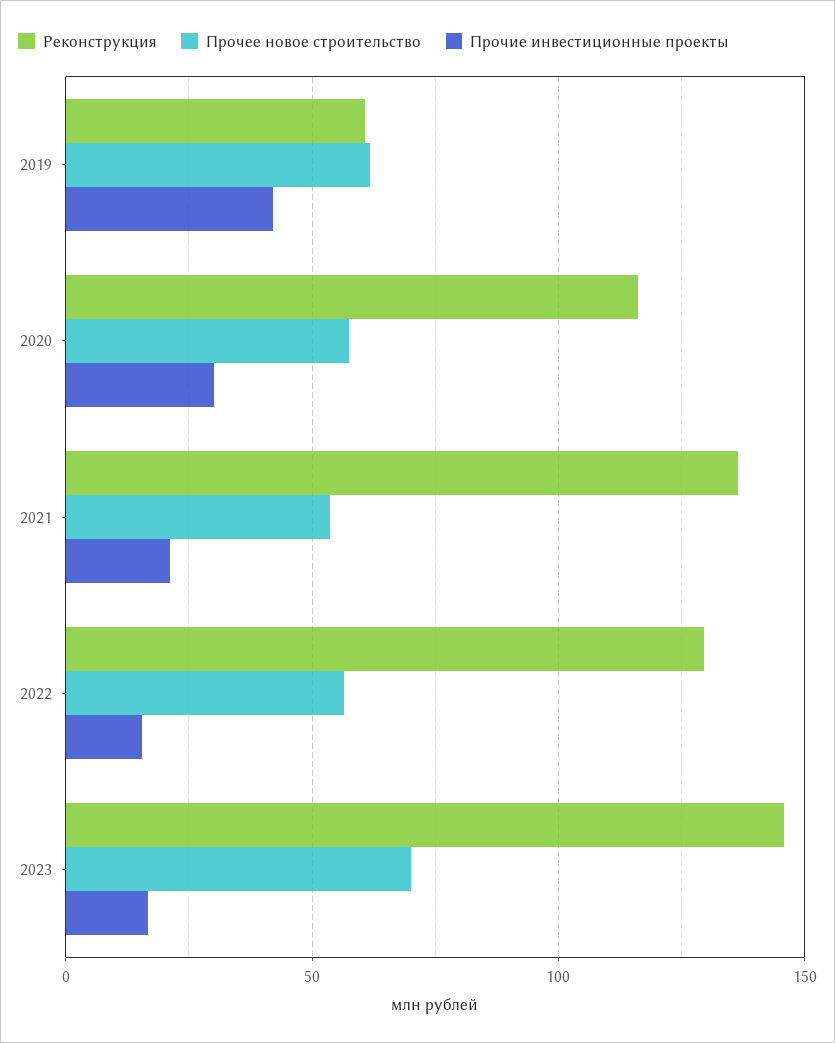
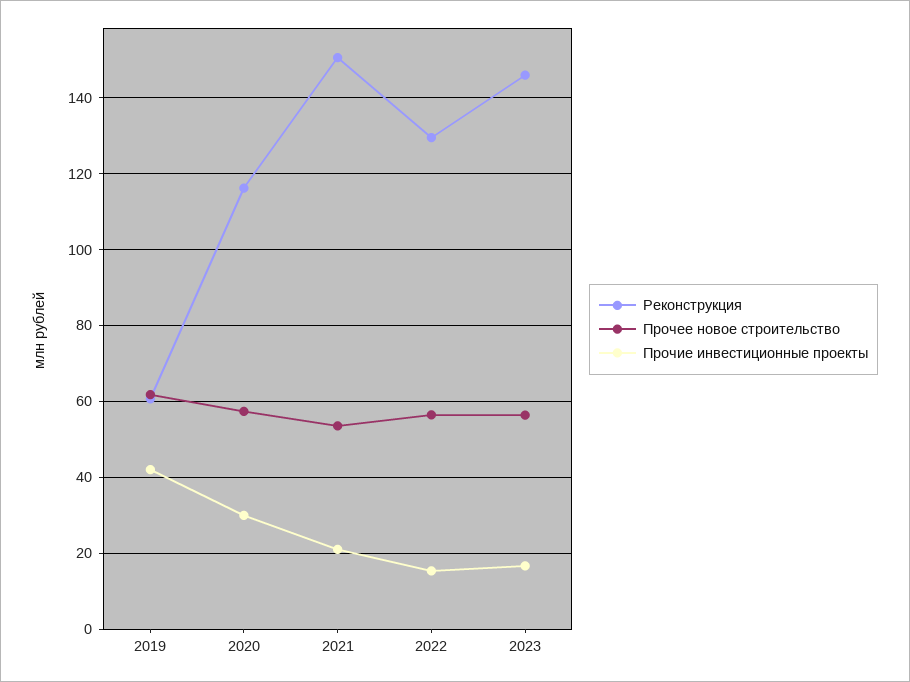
Реконструкция, 2021: 135 -> 150
Прочее новое строительство, 2023: 70 -> 56

